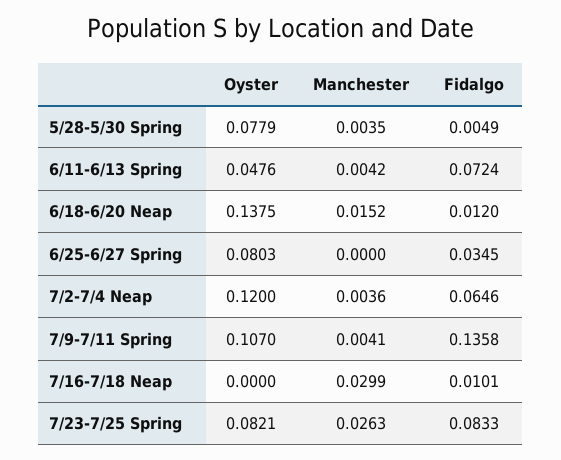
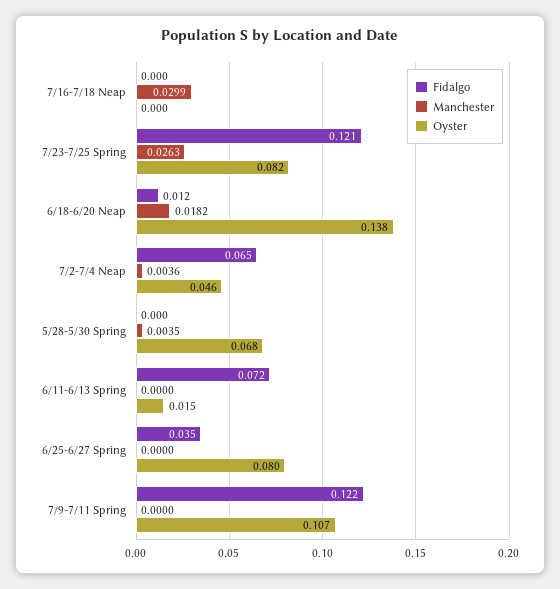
Oyster, 5/28-5/30 Spring: 0.0779 -> 0.068
Fidalgo, 5/28-5/30 Spring: 0.0049 -> 0
Oyster, 6/11-6/13 Spring: 0.0476 -> 0.015
Manchester, 6/11-6/13 Spring: 0.0042 -> 0
Manchester, 6/18-6/20 Neap: 0.0152 -> 0.0182
Oyster, 7/2-7/4 Neap: 0.12 -> 0.046
Manchester, 7/9-7/11 Spring: 0.0041 -> 0
Fidalgo, 7/9-7/11 Spring: 0.1358 -> 0.122
Fidalgo, 7/16-7/18 Neap: 0.0101 -> 0
Fidalgo, 7/23-7/25 Spring: 0.0833 -> 0.121

